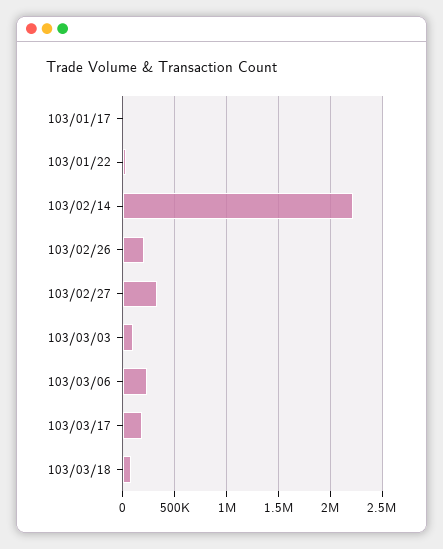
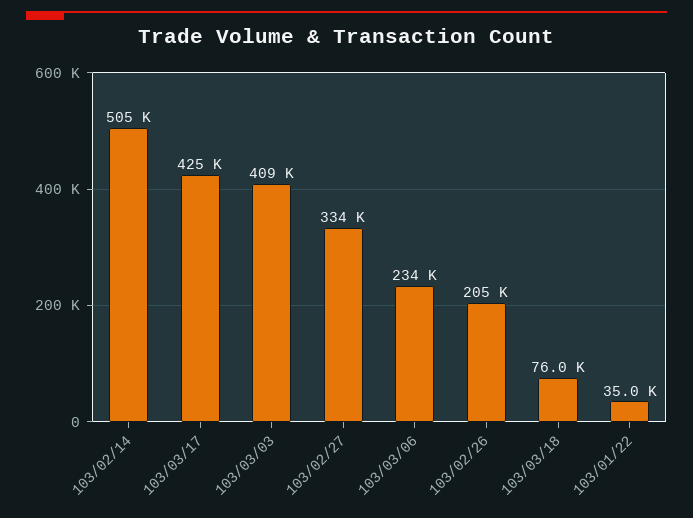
103/01/17: 0 -> none
103/02/14: 2200000 -> 505000
103/03/03: 100000 -> 409000
103/03/17: 200000 -> 425000

